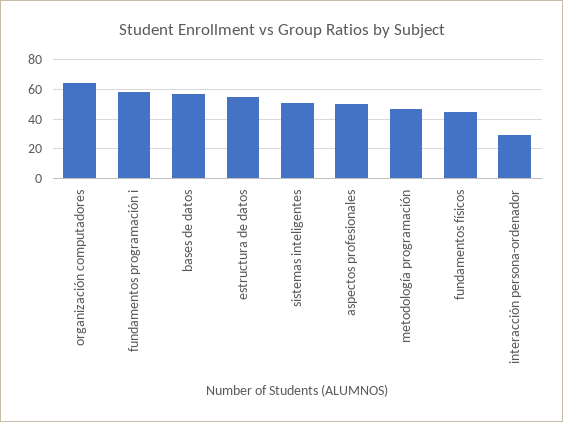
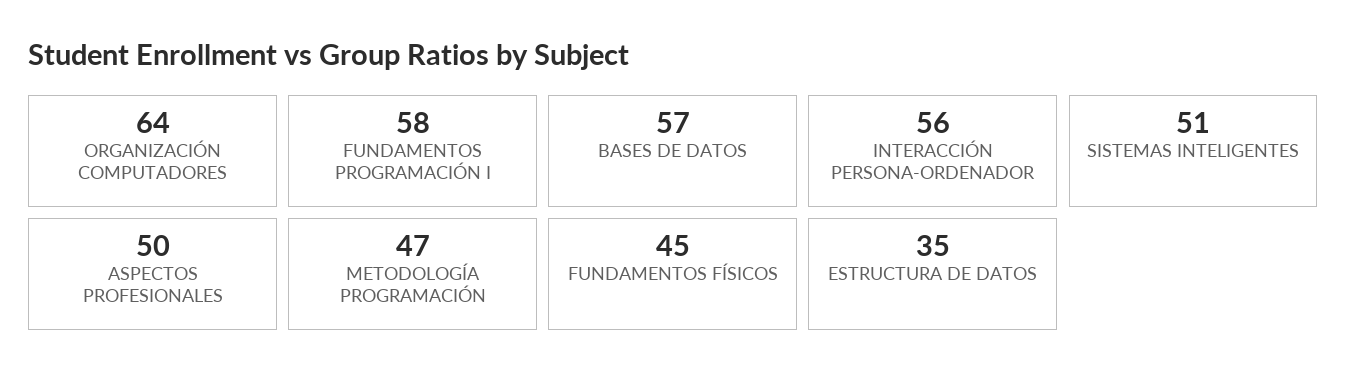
estructura de datos: 55 -> 35
interacción persona-ordenador: 30 -> 56

